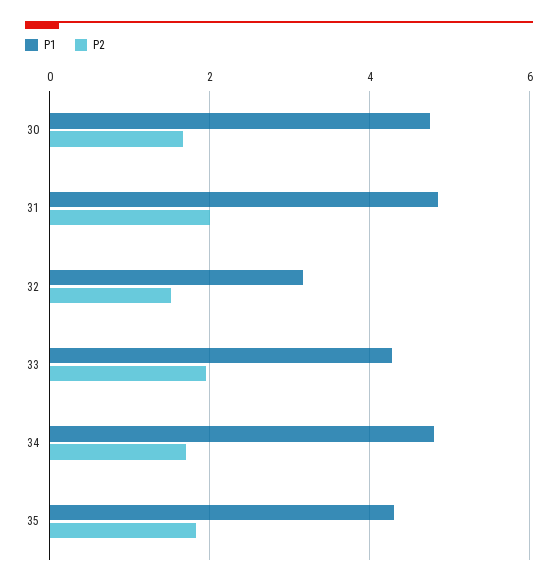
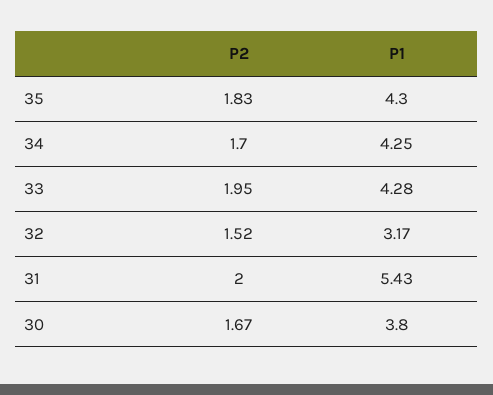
P1, 30: 4.8 -> 3.8
P1, 31: 4.8 -> 5.43
P1, 34: 4.8 -> 4.25

